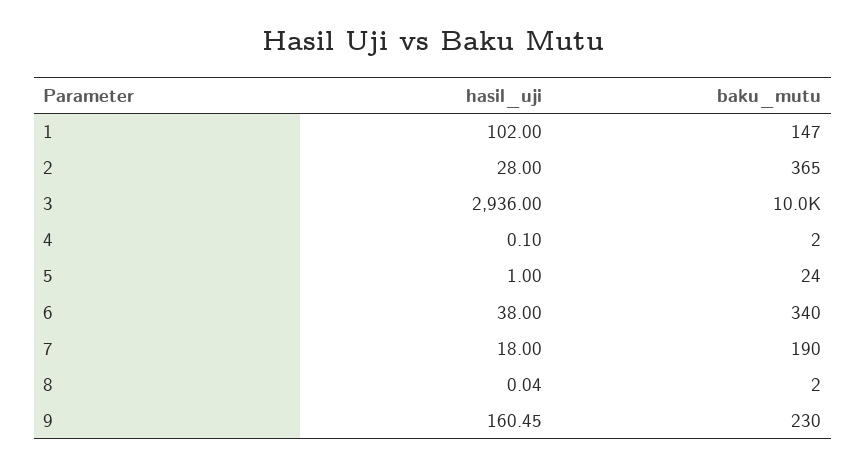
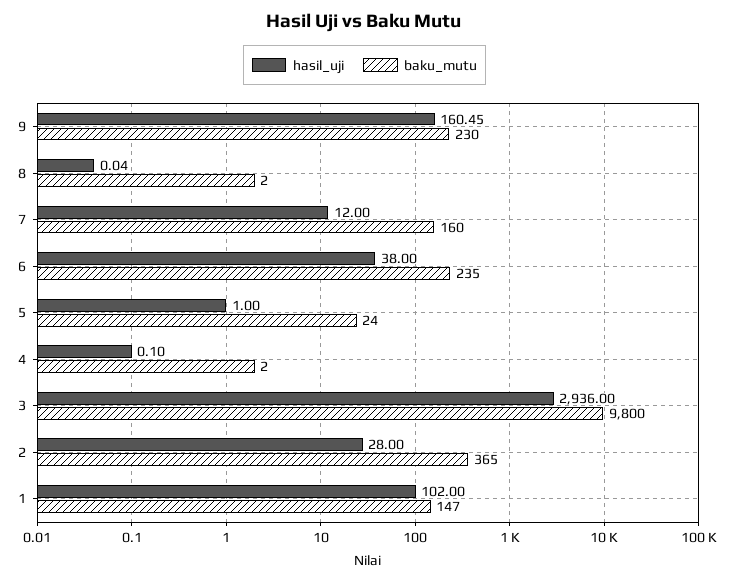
baku_mutu, 3: 10000 -> 9800
baku_mutu, 6: 340 -> 235
hasil_uji, 7: 18 -> 12
baku_mutu, 7: 190 -> 160

